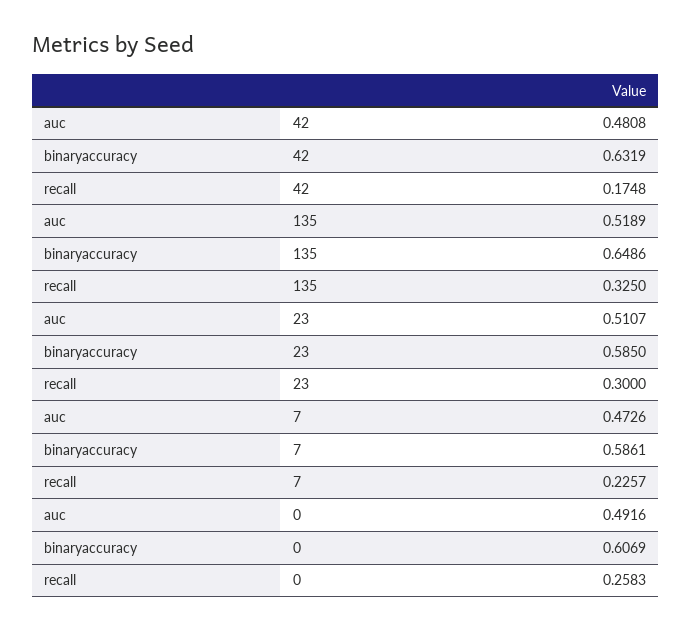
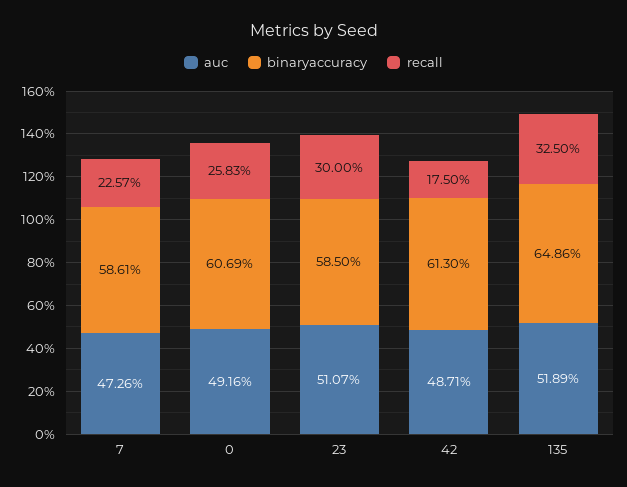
auc, 42: 0.4808 -> 0.4871
binaryaccuracy, 42: 0.6319 -> 0.613
recall, 42: 0.1748 -> 0.175

